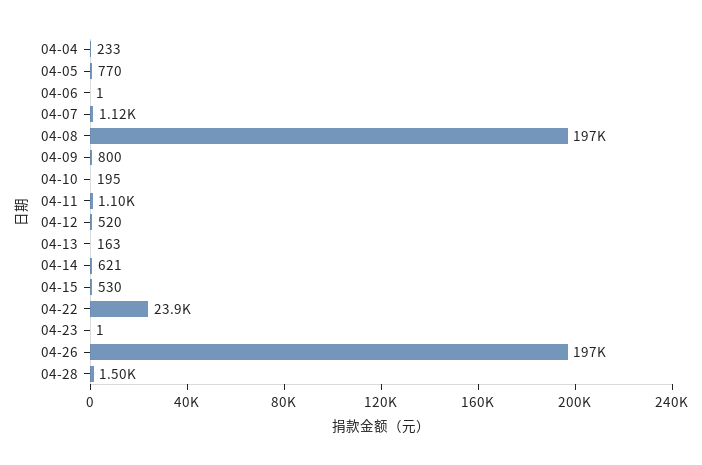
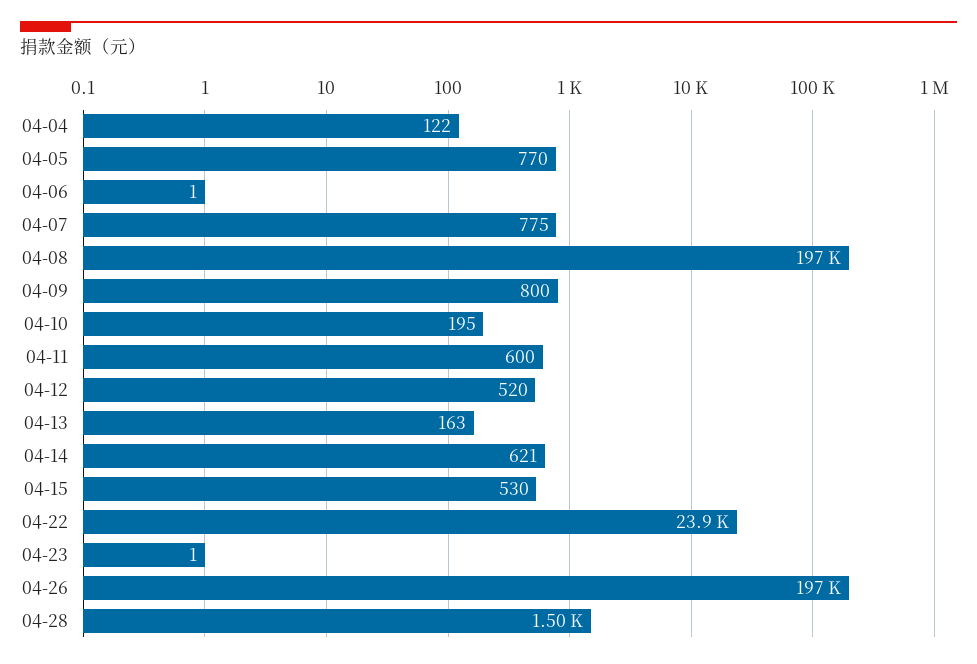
04-04: 233 -> 122
04-07: 1120 -> 775
04-11: 1100 -> 600

